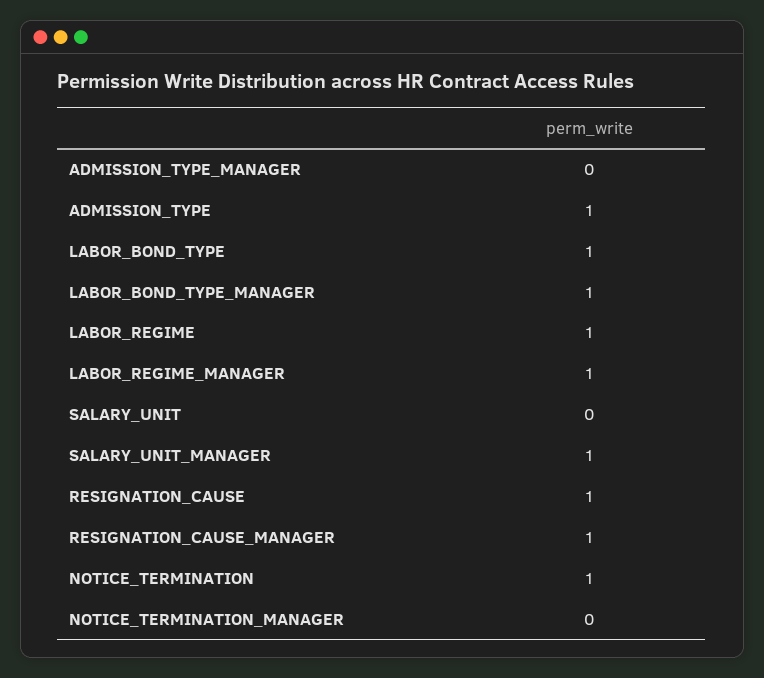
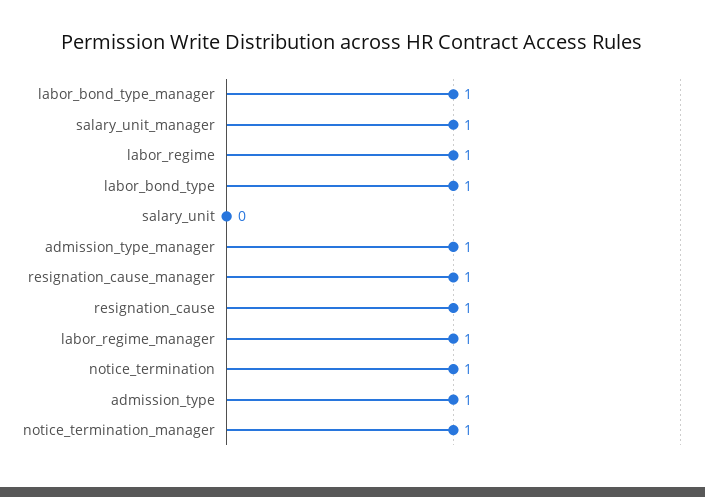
ADMISSION_TYPE_MANAGER: 0 -> 1
NOTICE_TERMINATION_MANAGER: 0 -> 1

